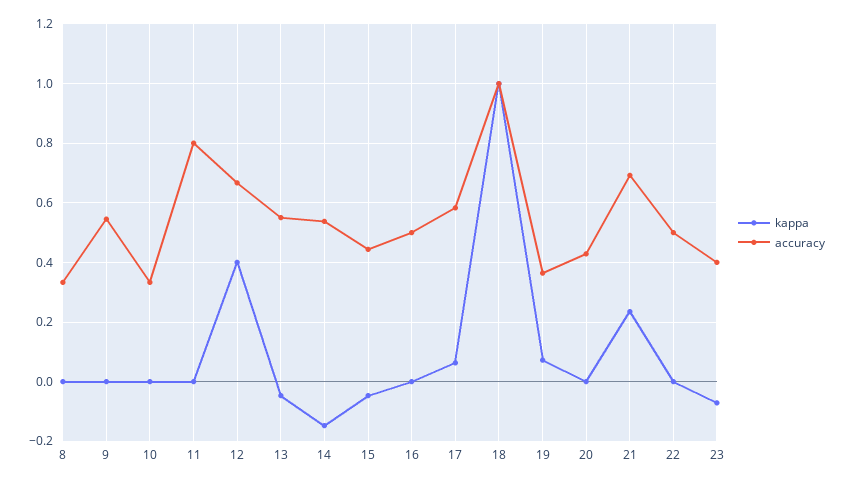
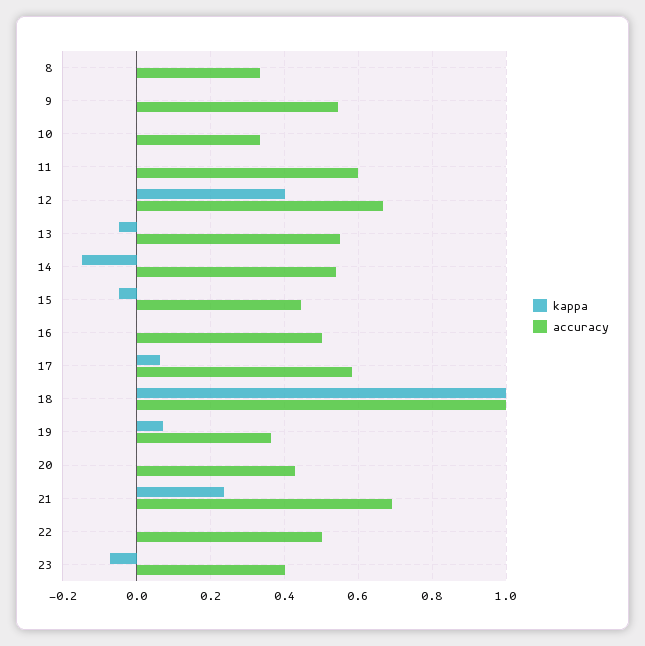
accuracy, 11: 0.8 -> 0.6

